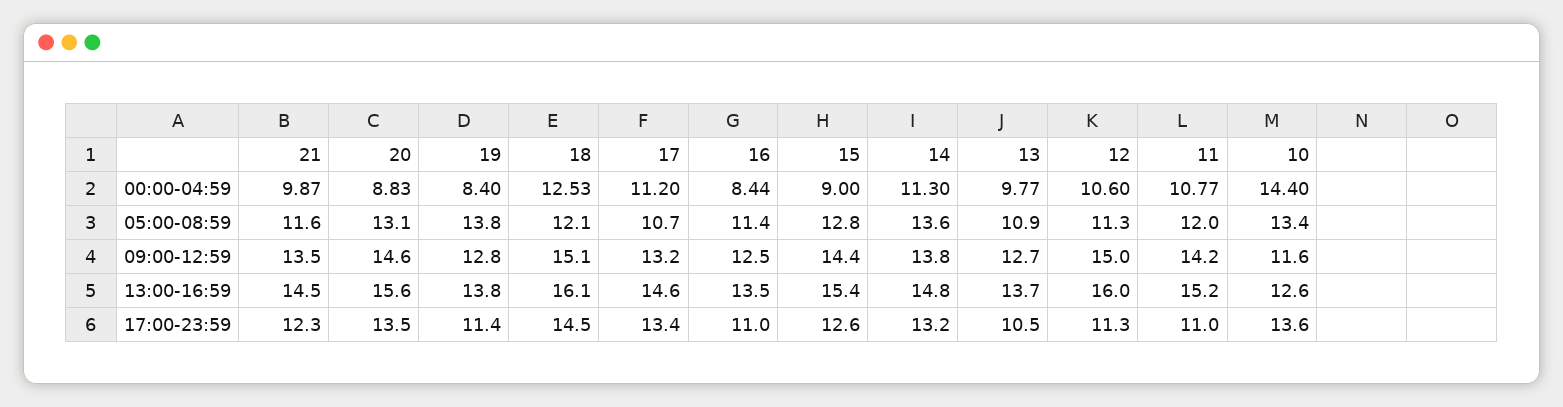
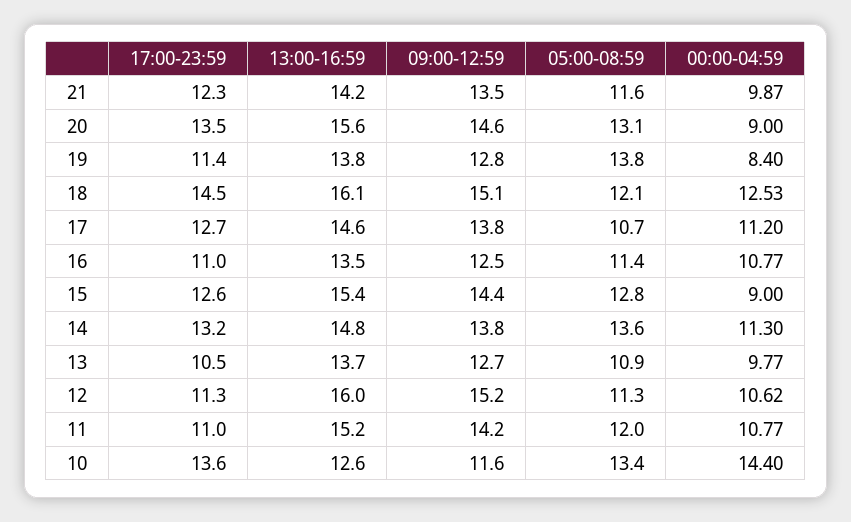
20, 00:00-04:59: 8.83 -> 9
16, 00:00-04:59: 8.44 -> 10.77
12, 00:00-04:59: 10.6 -> 10.62
17, 09:00-12:59: 13.2 -> 13.8
12, 09:00-12:59: 15 -> 15.2
21, 13:00-16:59: 14.5 -> 14.2
17, 17:00-23:59: 13.4 -> 12.7

